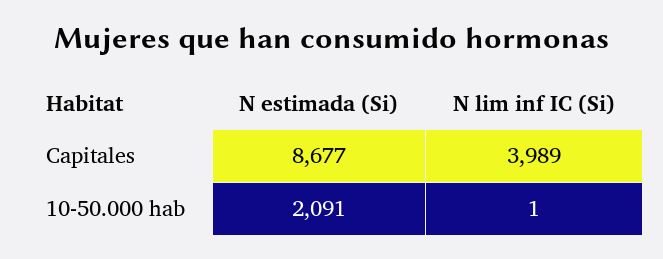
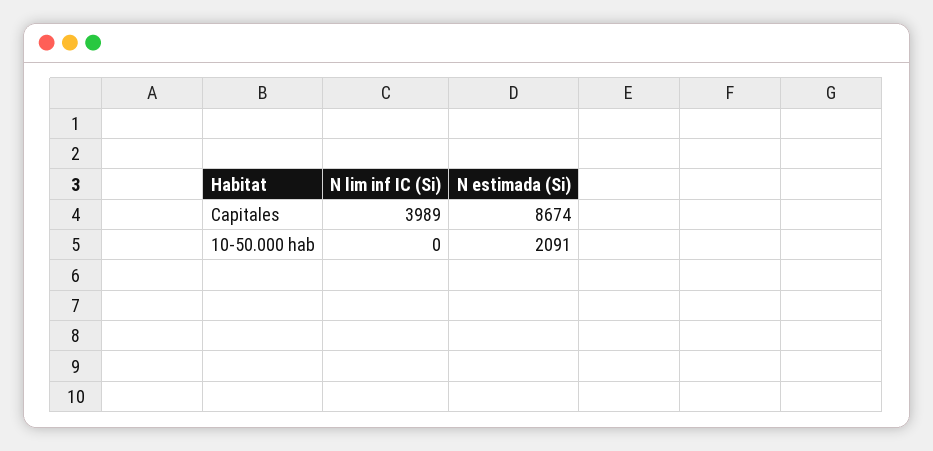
N estimada (Si), Capitales: 8677 -> 8674
N lim inf IC (Si), 10-50.000 hab: 1 -> 0

